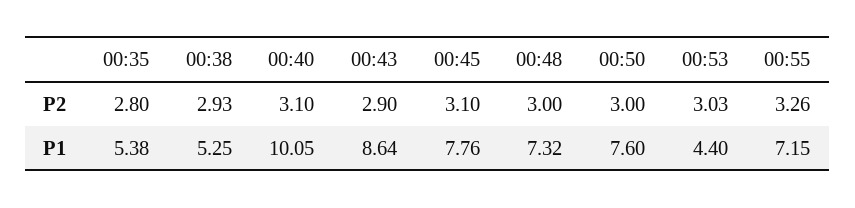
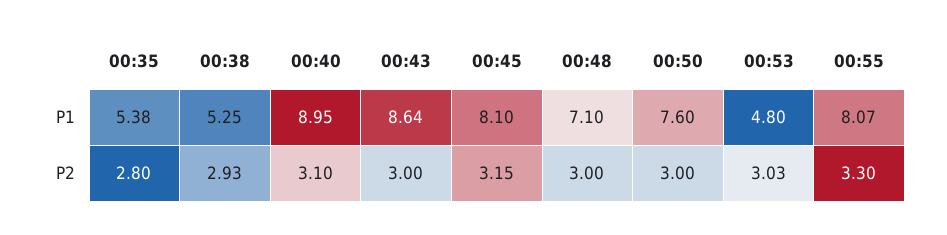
00:43, P2: 2.9 -> 3
00:45, P2: 3.1 -> 3.15
00:55, P2: 3.26 -> 3.3
00:40, P1: 10.05 -> 8.95
00:45, P1: 7.76 -> 8.1
00:48, P1: 7.32 -> 7.1
00:53, P1: 4.4 -> 4.8
00:55, P1: 7.15 -> 8.07

